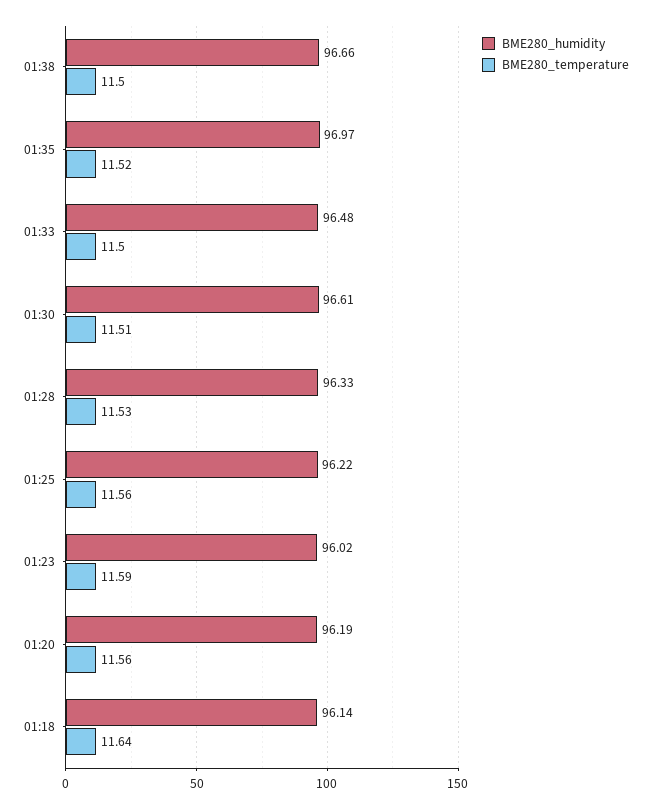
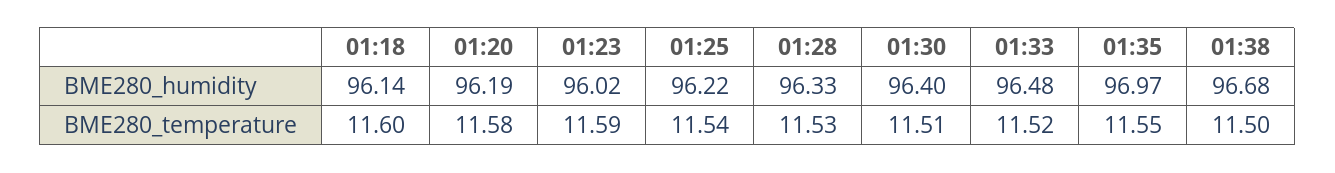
BME280_humidity, 01:38: 96.66 -> 96.68
BME280_temperature, 01:35: 11.52 -> 11.55
BME280_temperature, 01:33: 11.5 -> 11.52
BME280_humidity, 01:30: 96.61 -> 96.4
BME280_temperature, 01:25: 11.56 -> 11.54
BME280_temperature, 01:20: 11.56 -> 11.58
BME280_temperature, 01:18: 11.64 -> 11.6

